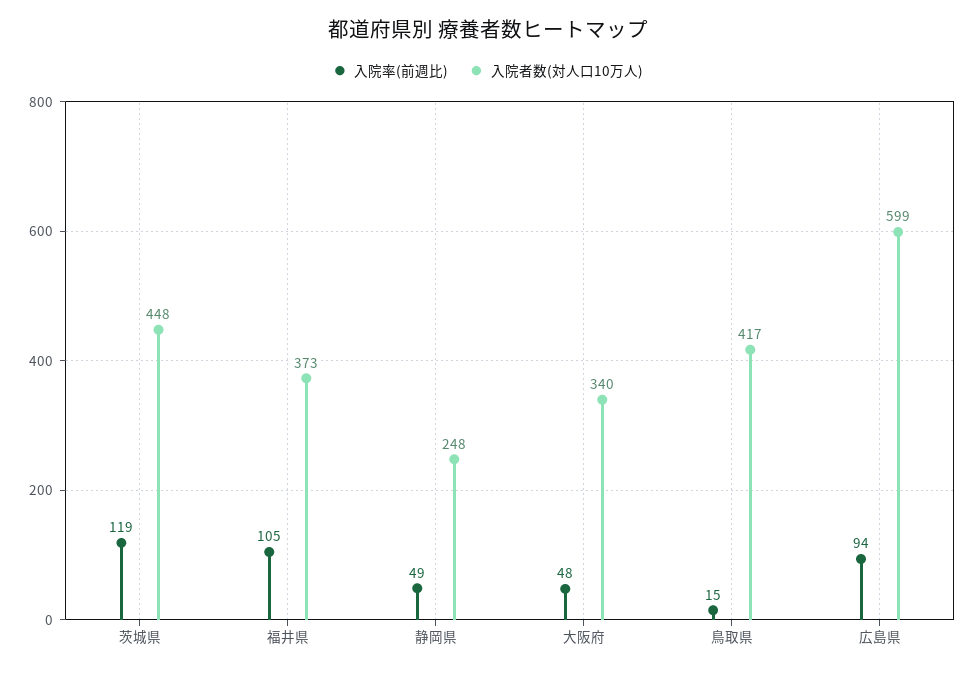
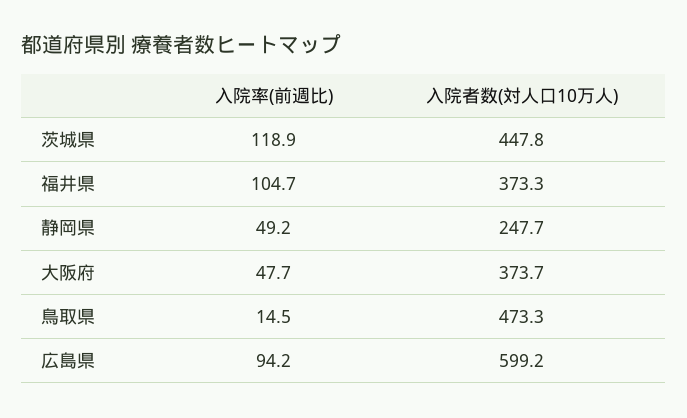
入院者数(対人口10万人), 大阪府: 340 -> 373.7
入院者数(対人口10万人), 鳥取県: 417 -> 473.3

